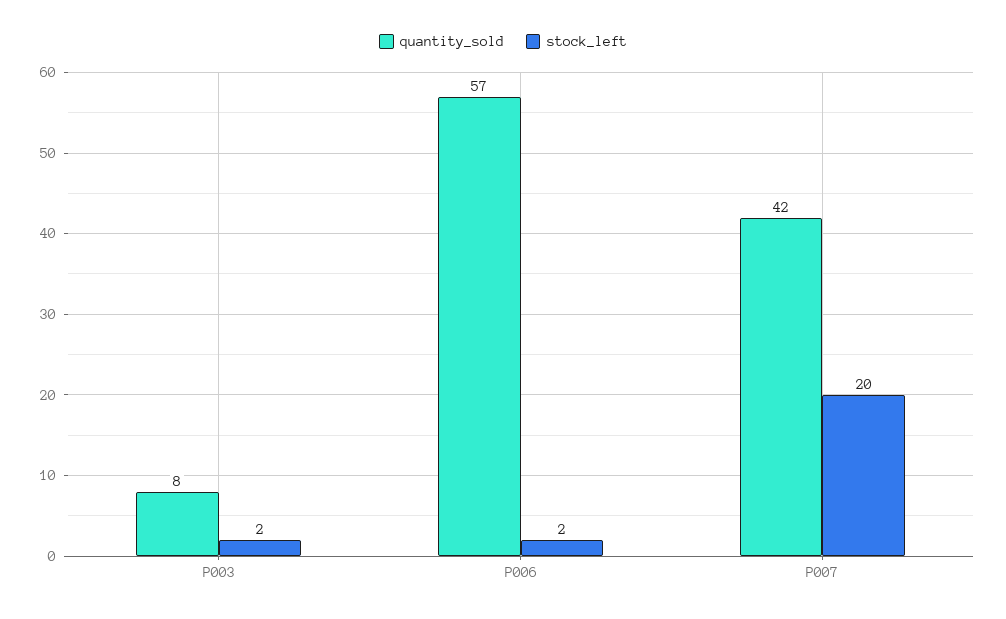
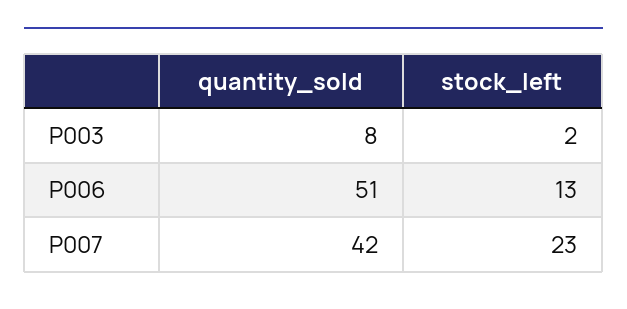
quantity_sold, P006: 57 -> 51
stock_left, P006: 2 -> 13
stock_left, P007: 20 -> 23

